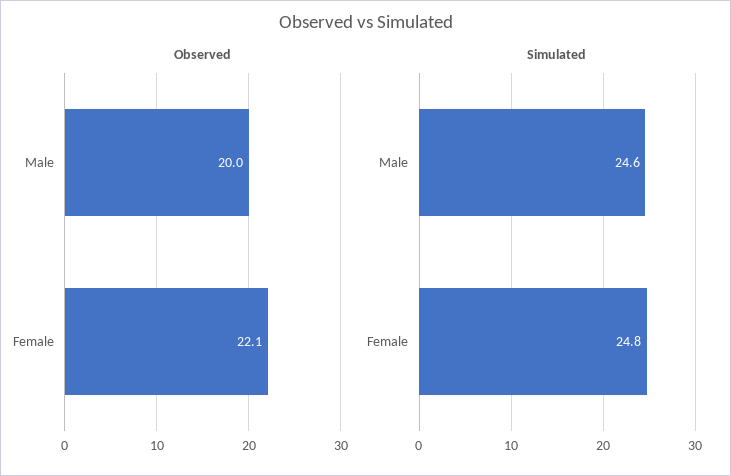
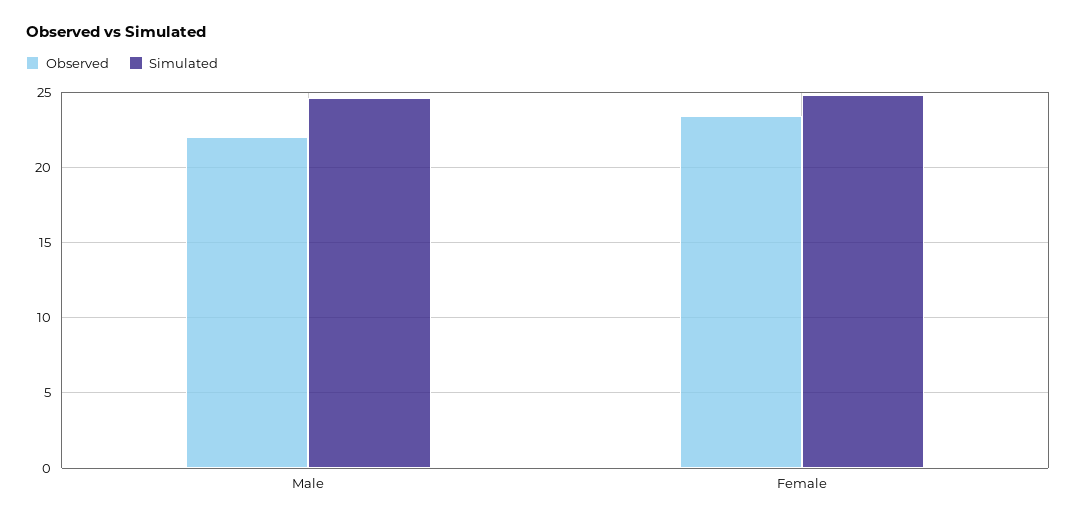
Observed, Male: 20 -> 22
Observed, Female: 22.1 -> 23.5

